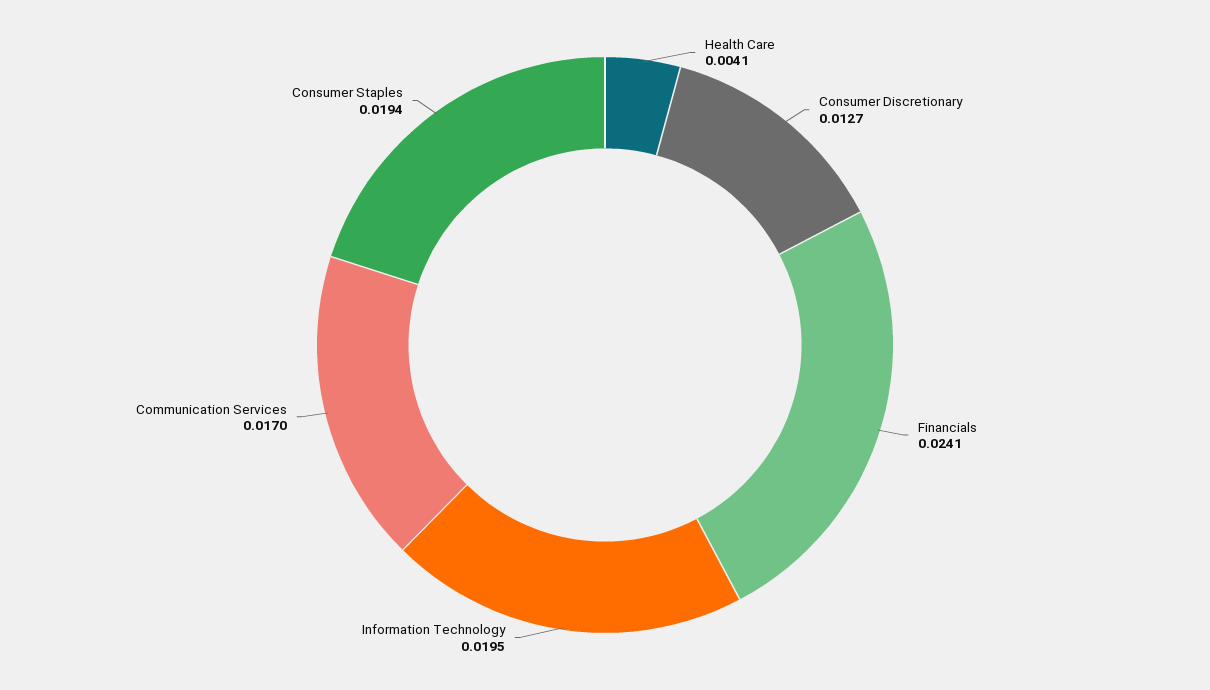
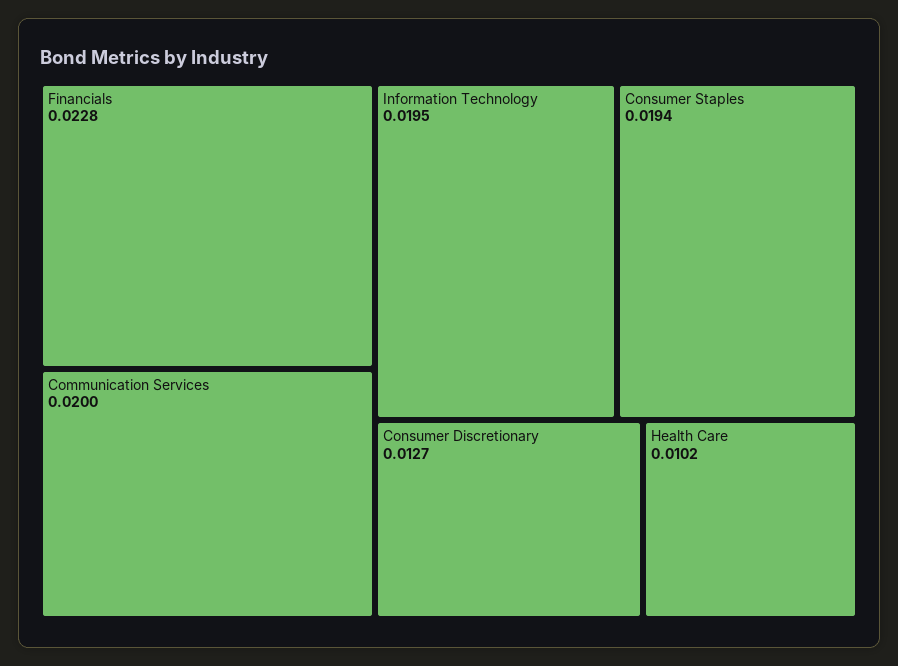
Health Care: 0.0041 -> 0.0102
Financials: 0.0241 -> 0.0228
Communication Services: 0.017 -> 0.02

